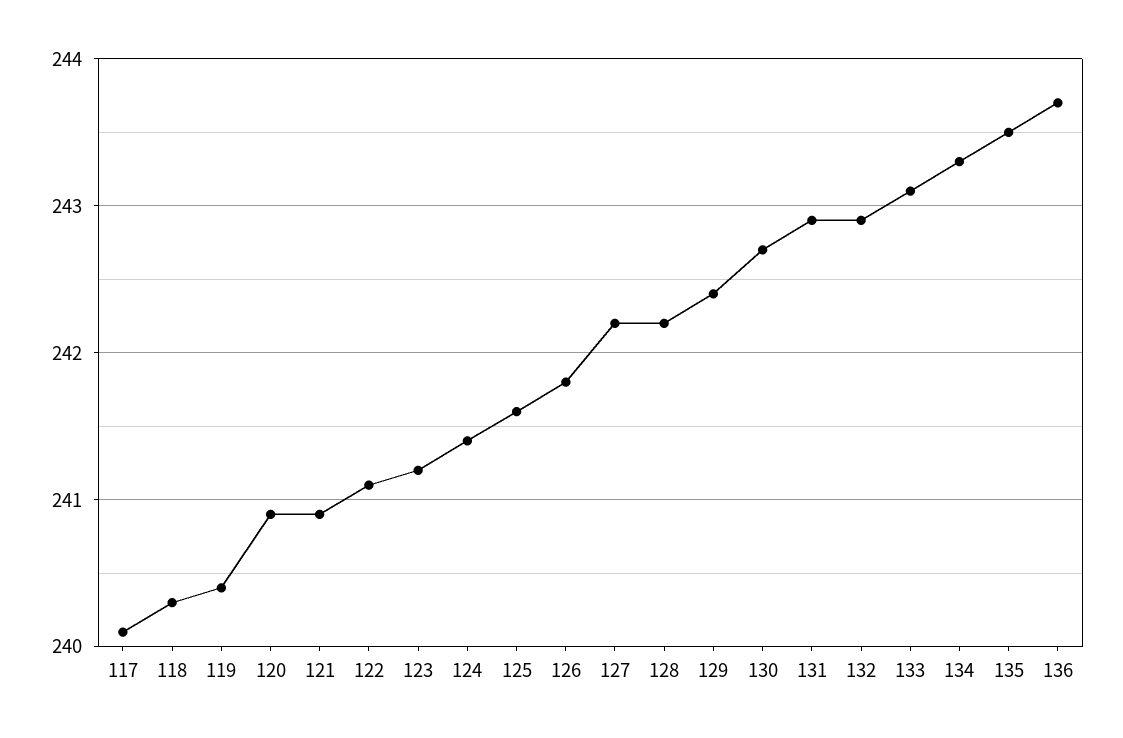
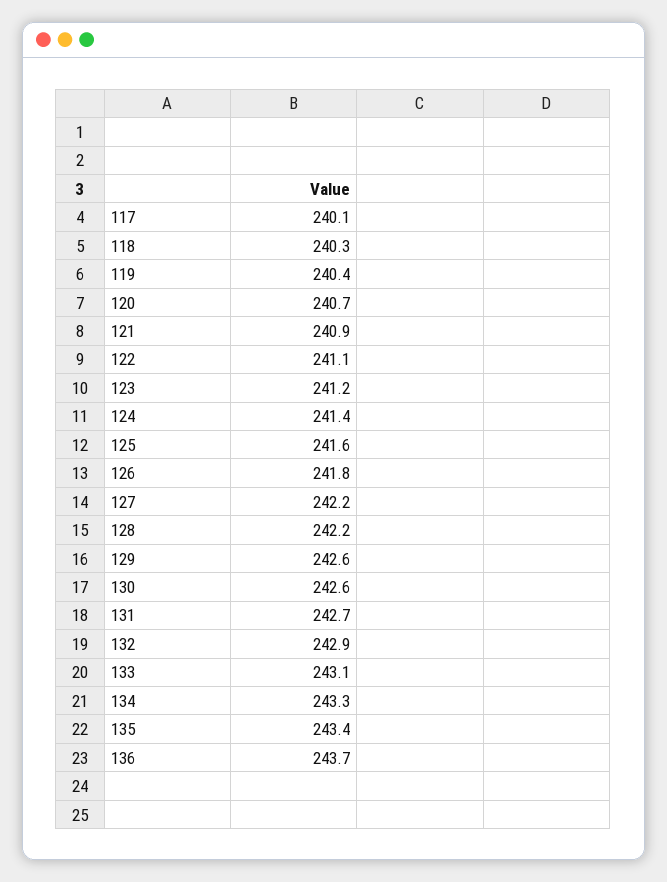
120: 240.9 -> 240.7
129: 242.4 -> 242.6
130: 242.7 -> 242.6
131: 242.9 -> 242.7
135: 243.5 -> 243.4

